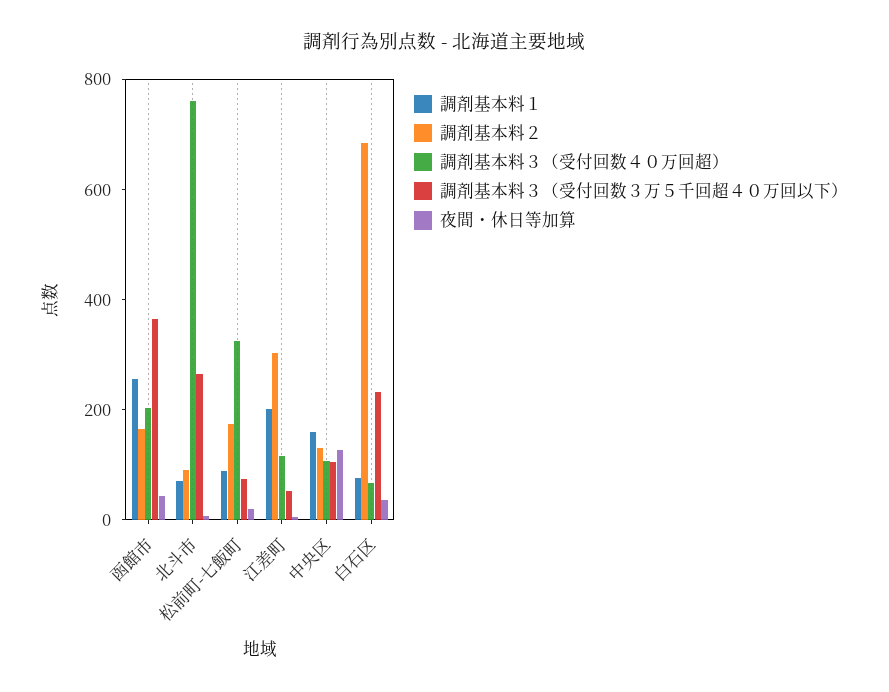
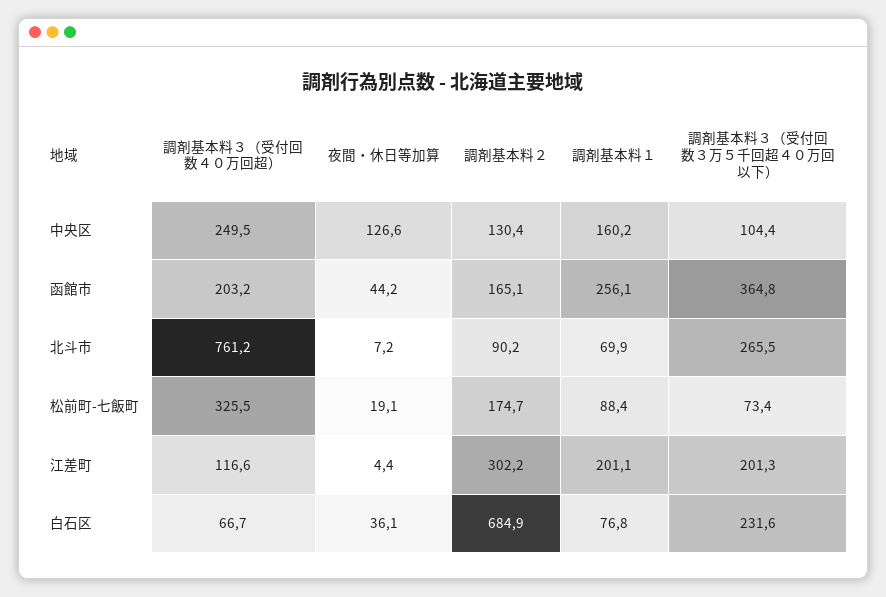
調剤基本料３（受付回数３万５千回超４０万回以下）, 江差町: 50 -> 201.3
調剤基本料３（受付回数４０万回超）, 中央区: 100 -> 249.5

